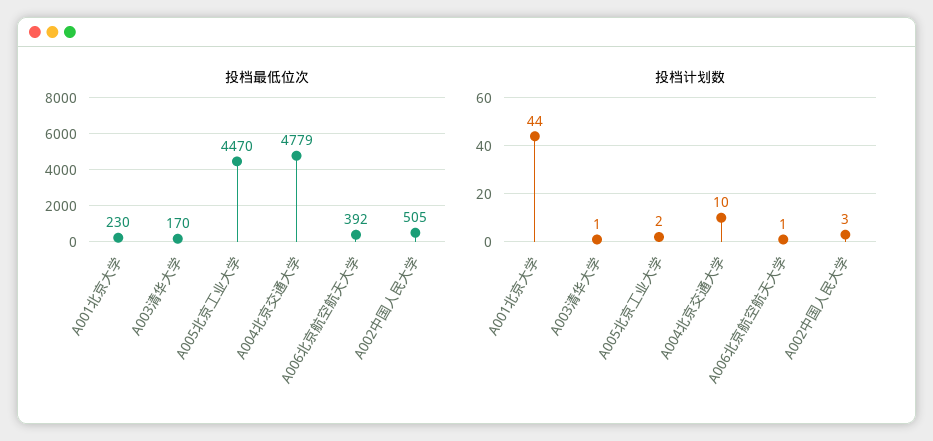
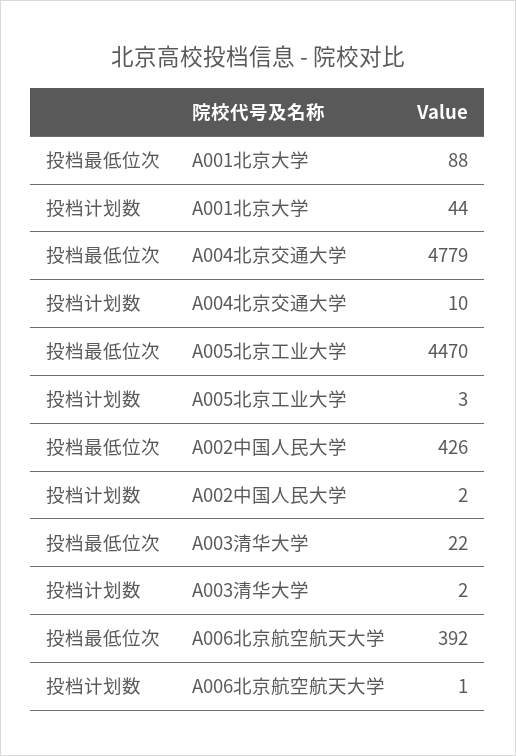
投档最低位次, A001北京大学: 230 -> 88
投档最低位次, A003清华大学: 170 -> 22
投档最低位次, A002中国人民大学: 505 -> 426
投档计划数, A003清华大学: 1 -> 2
投档计划数, A005北京工业大学: 2 -> 3
投档计划数, A002中国人民大学: 3 -> 2

